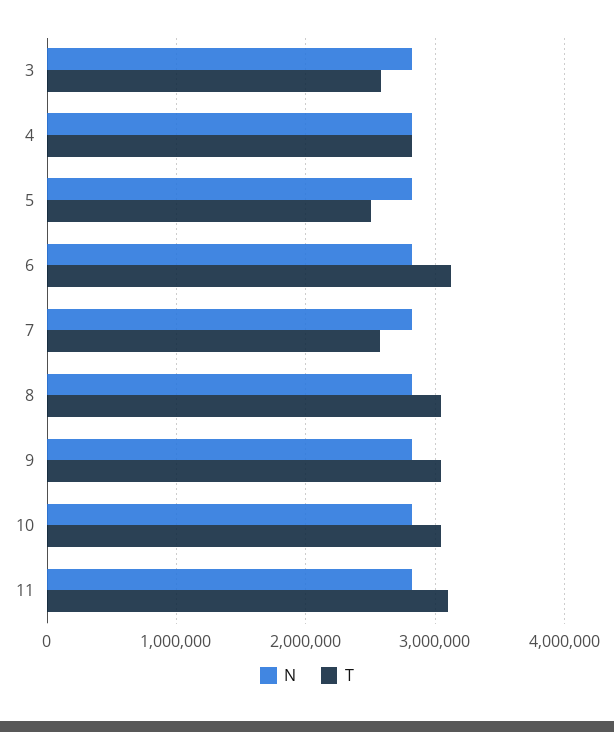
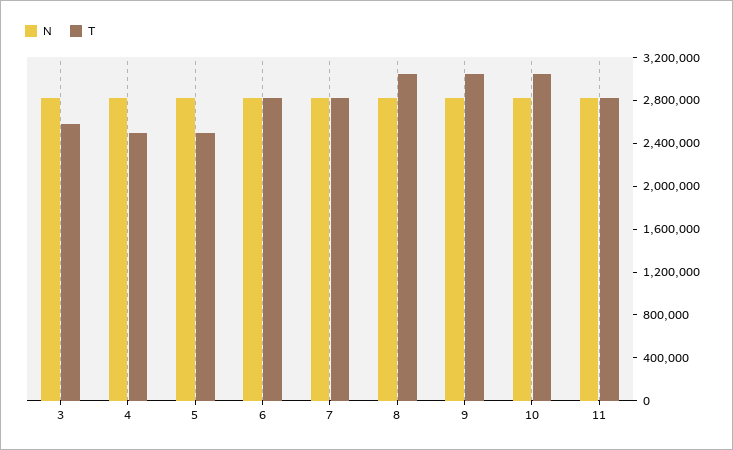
T, 4: 2800000 -> 2500000
T, 6: 3100000 -> 2800000
T, 7: 2600000 -> 2800000
T, 11: 3100000 -> 2800000

